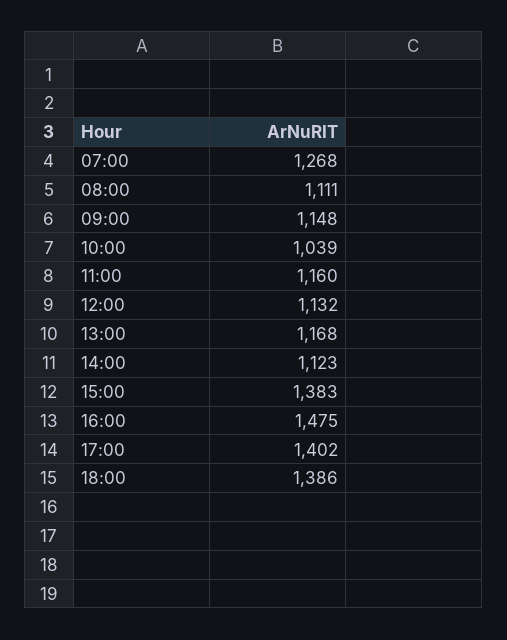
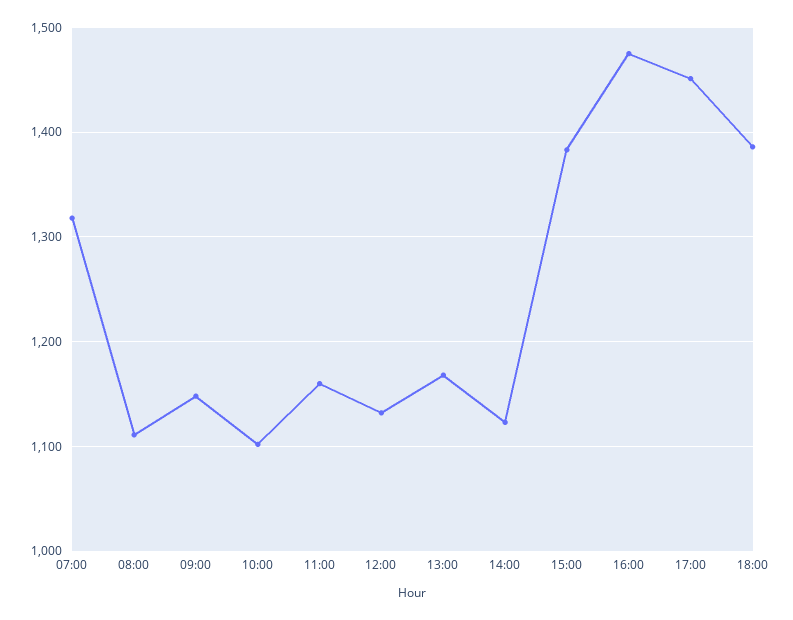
07:00: 1268 -> 1320
10:00: 1039 -> 1100
17:00: 1402 -> 1450

